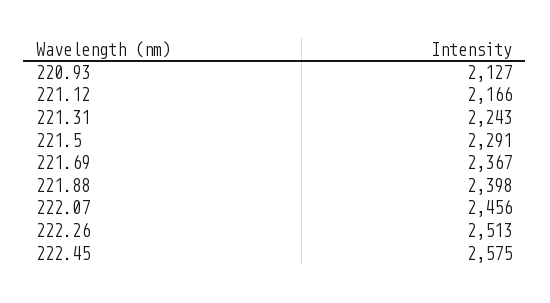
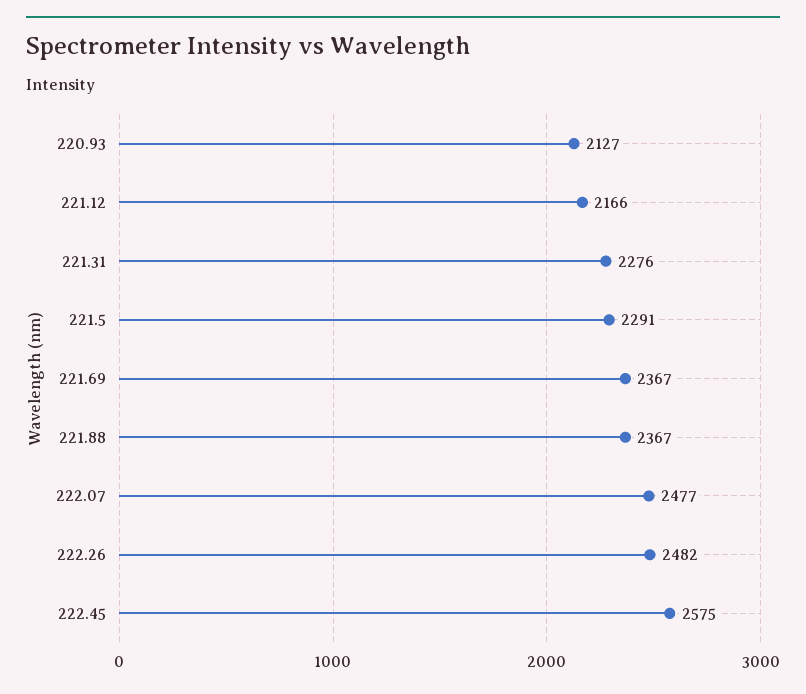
221.31: 2243 -> 2276
221.88: 2398 -> 2367
222.07: 2456 -> 2477
222.26: 2513 -> 2482

